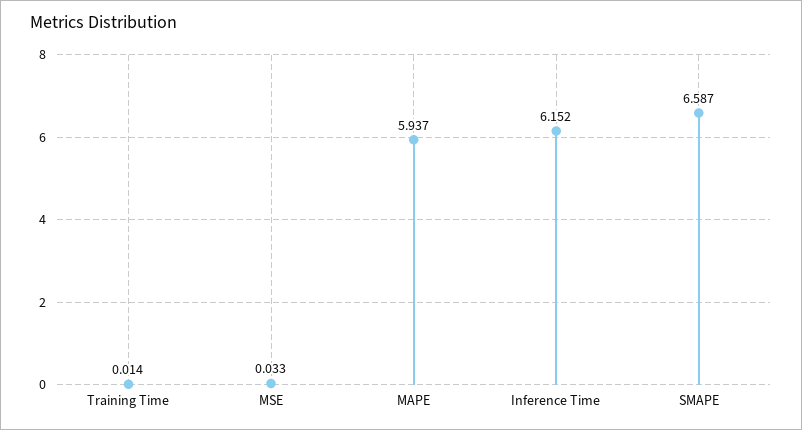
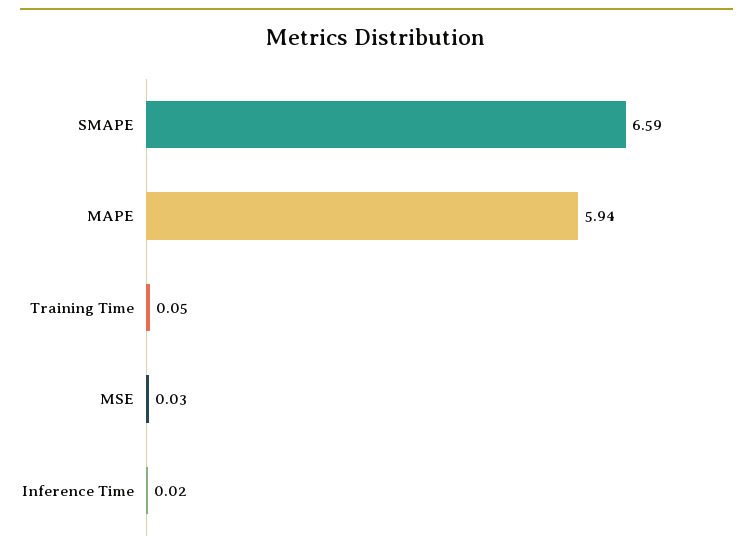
Training Time: 0.014 -> 0.05
Inference Time: 6.152 -> 0.02

